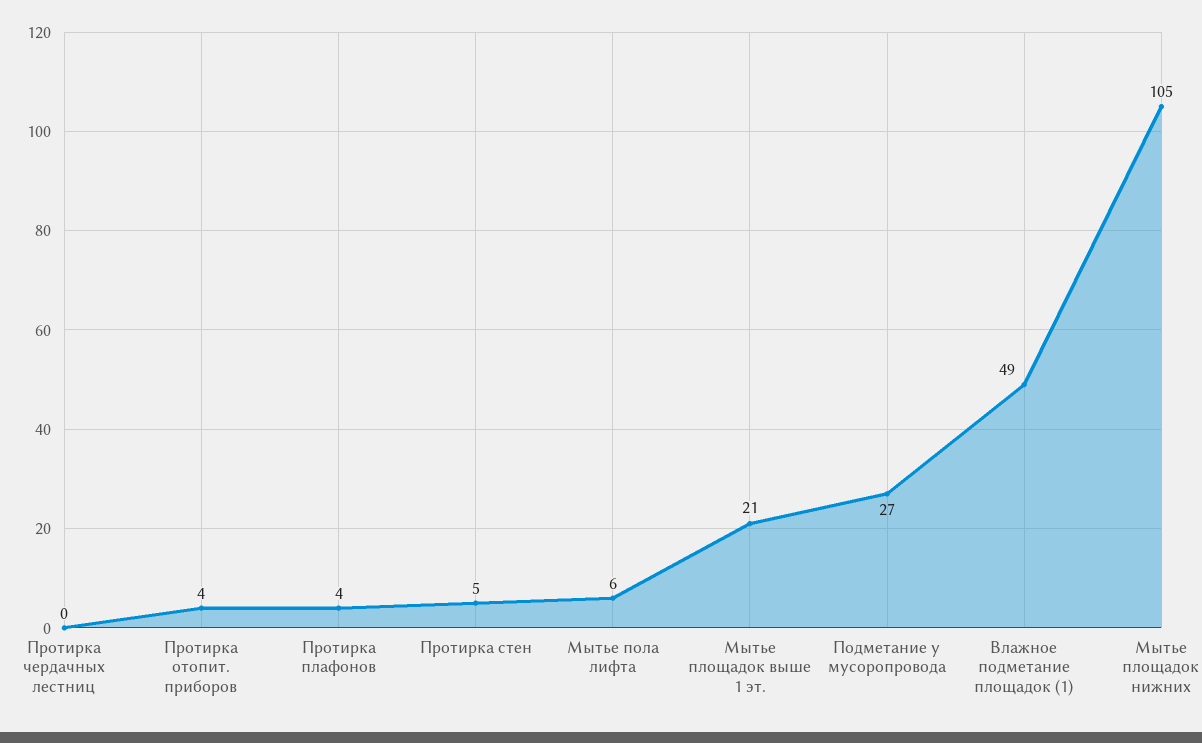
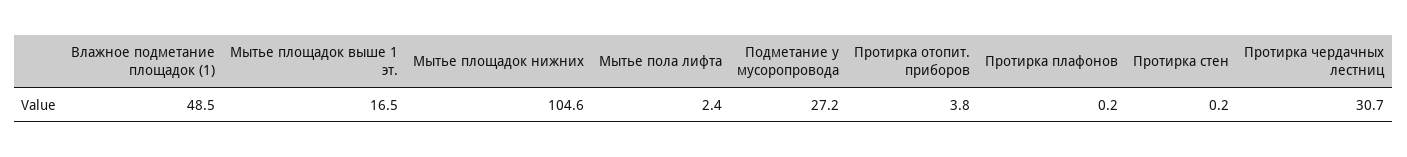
Протирка чердачных лестниц: 0 -> 30.7
Протирка плафонов: 4 -> 0.2
Протирка стен: 5 -> 0.2
Мытье пола лифта: 6 -> 2.4
Мытье площадок выше 1 эт.: 21 -> 16.5

